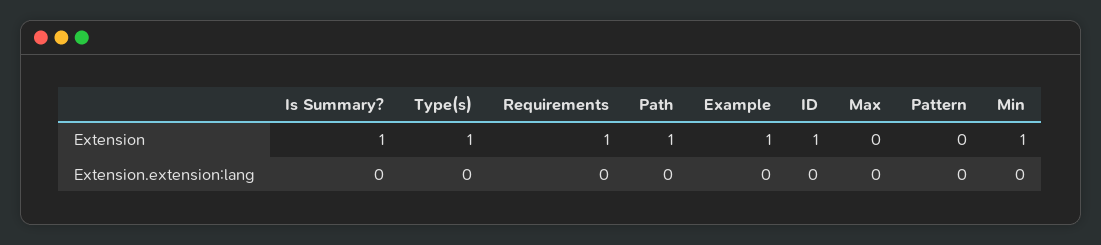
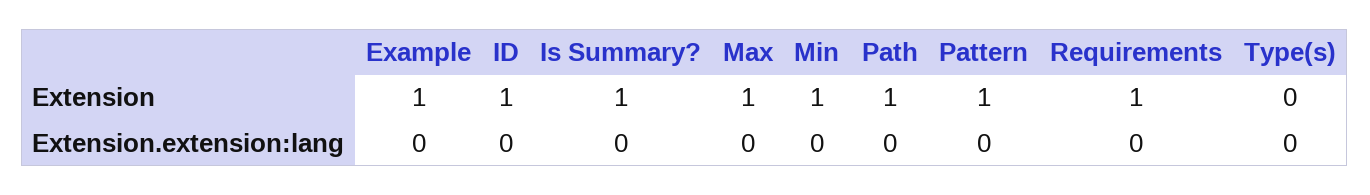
Type(s), Extension: 1 -> 0
Max, Extension: 0 -> 1
Pattern, Extension: 0 -> 1

